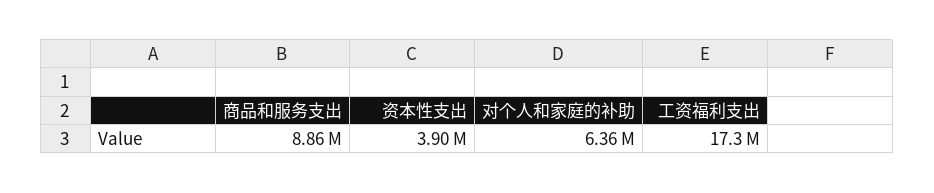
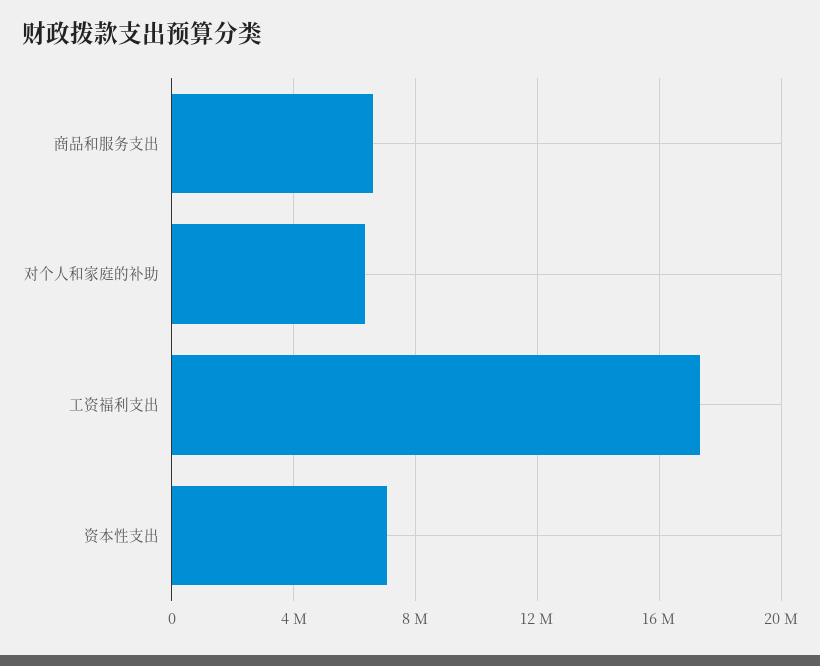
商品和服务支出: 8860000 -> 6500000
资本性支出: 3900000 -> 7000000

